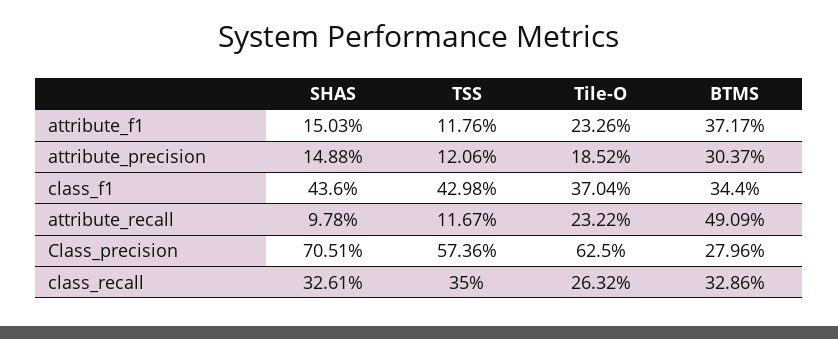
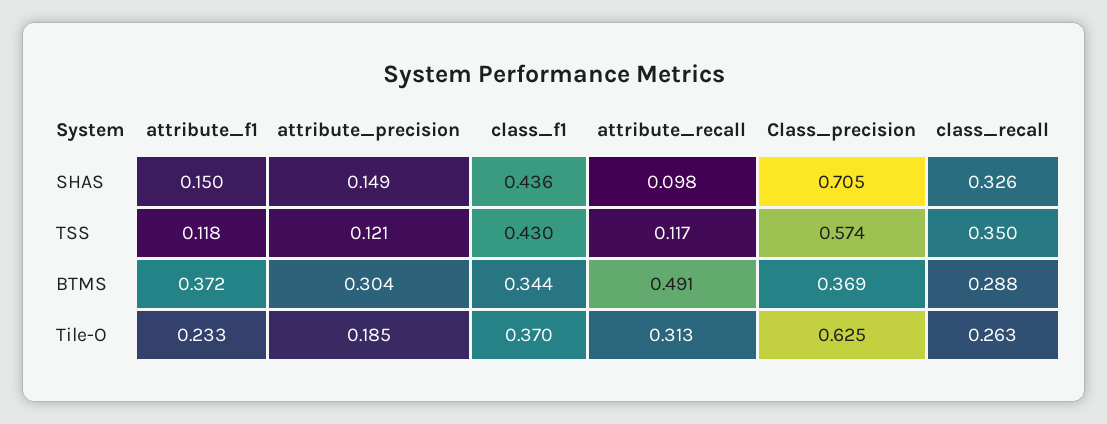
Tile-O, attribute_recall: 0.2322 -> 0.313
BTMS, Class_precision: 0.2796 -> 0.369
BTMS, class_recall: 0.3286 -> 0.288

